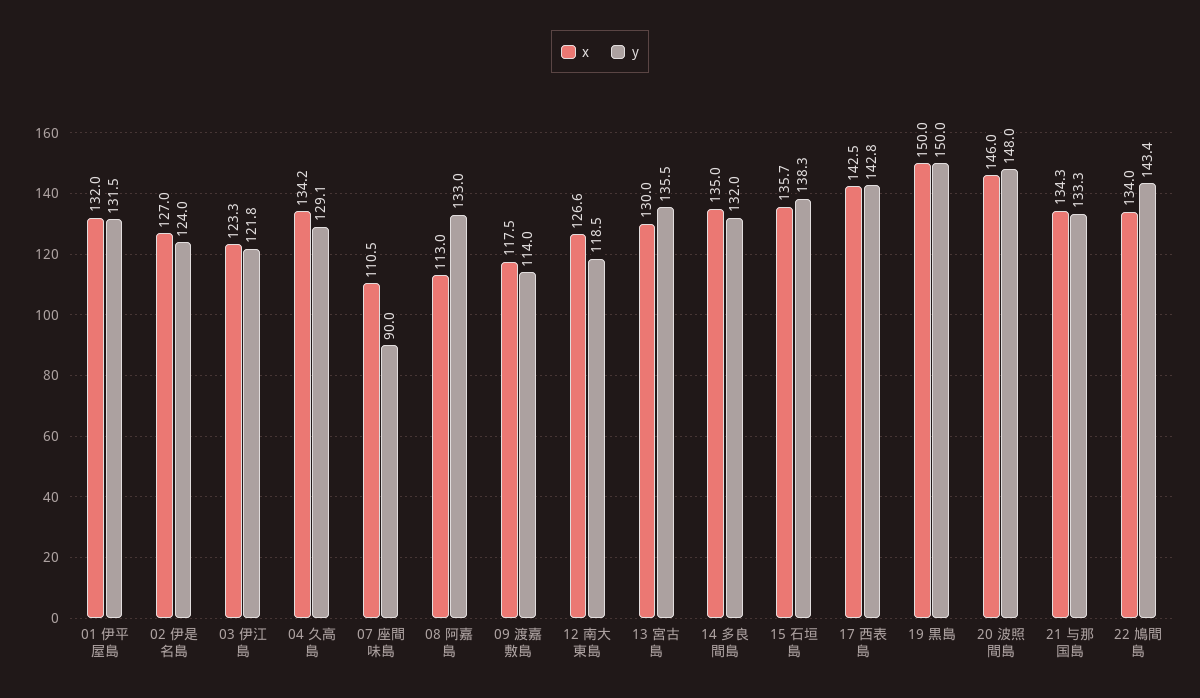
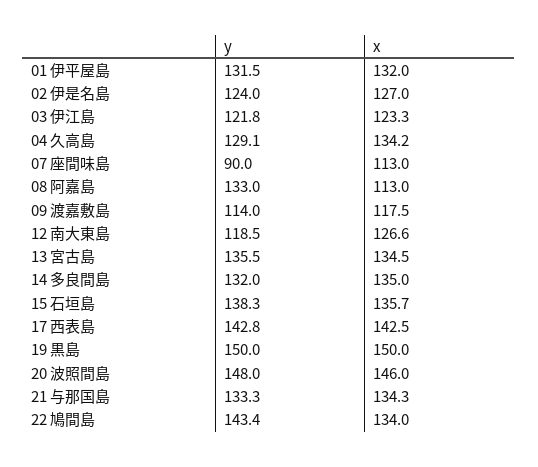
x, 07 座間味島: 110.5 -> 113
x, 13 宮古島: 130 -> 134.5

